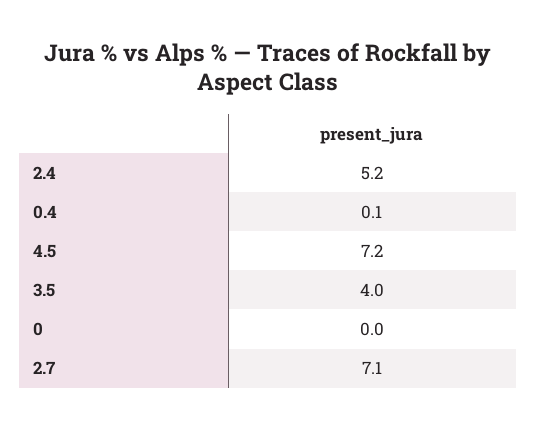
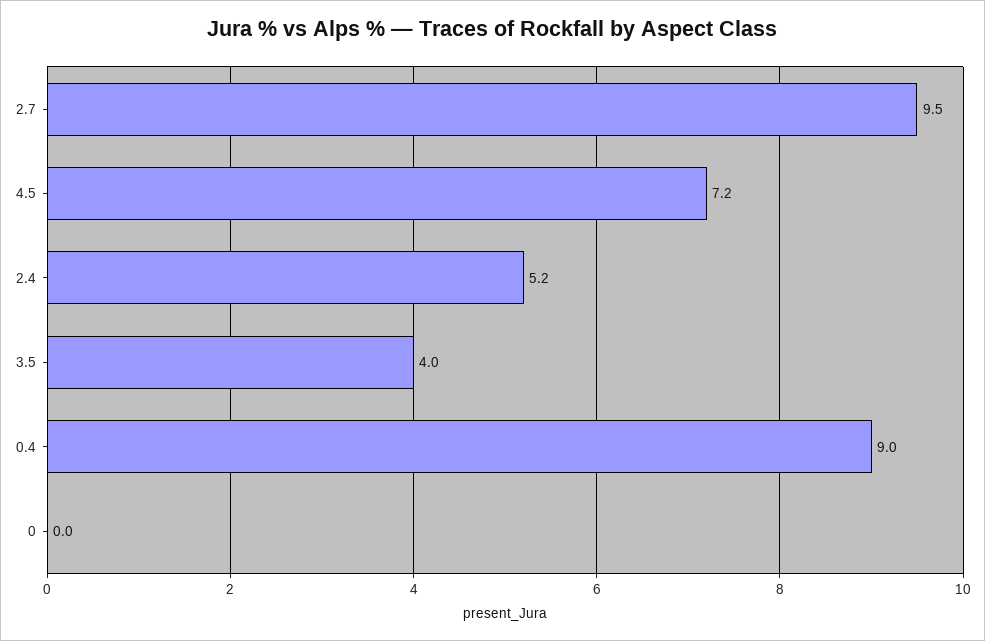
0.4: 0.1 -> 9
2.7: 7.1 -> 9.5

